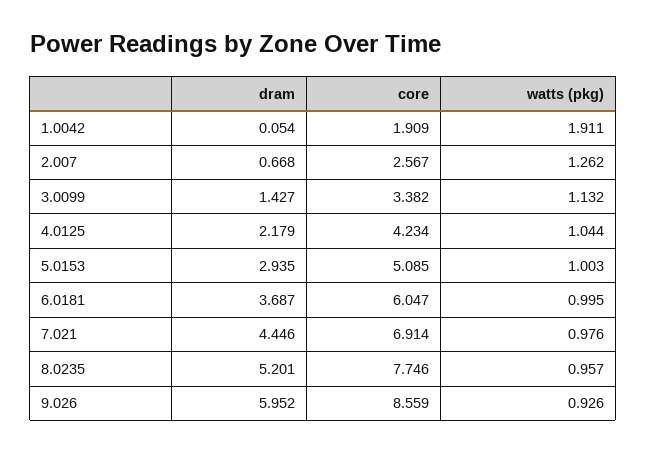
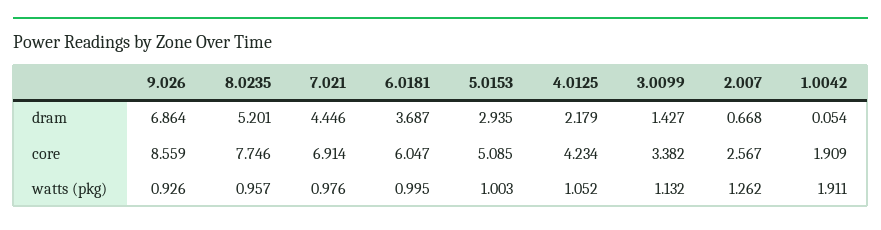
watts (pkg), 4.0125: 1.044 -> 1.052
dram, 9.026: 5.952 -> 6.864

